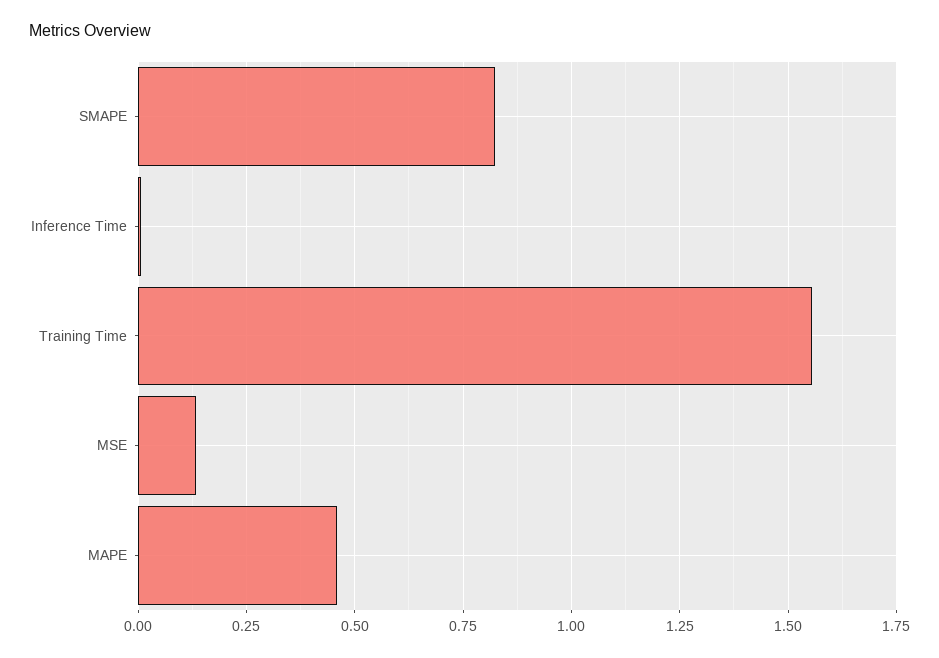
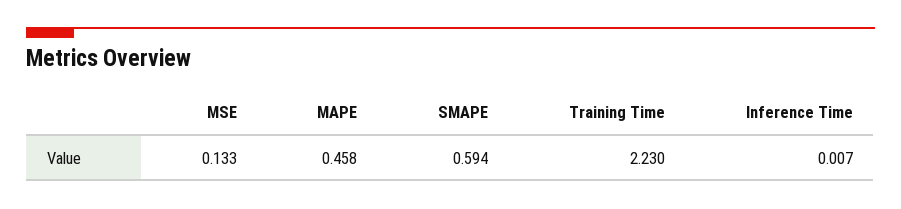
SMAPE: 0.825 -> 0.594
Training Time: 1.55 -> 2.23

